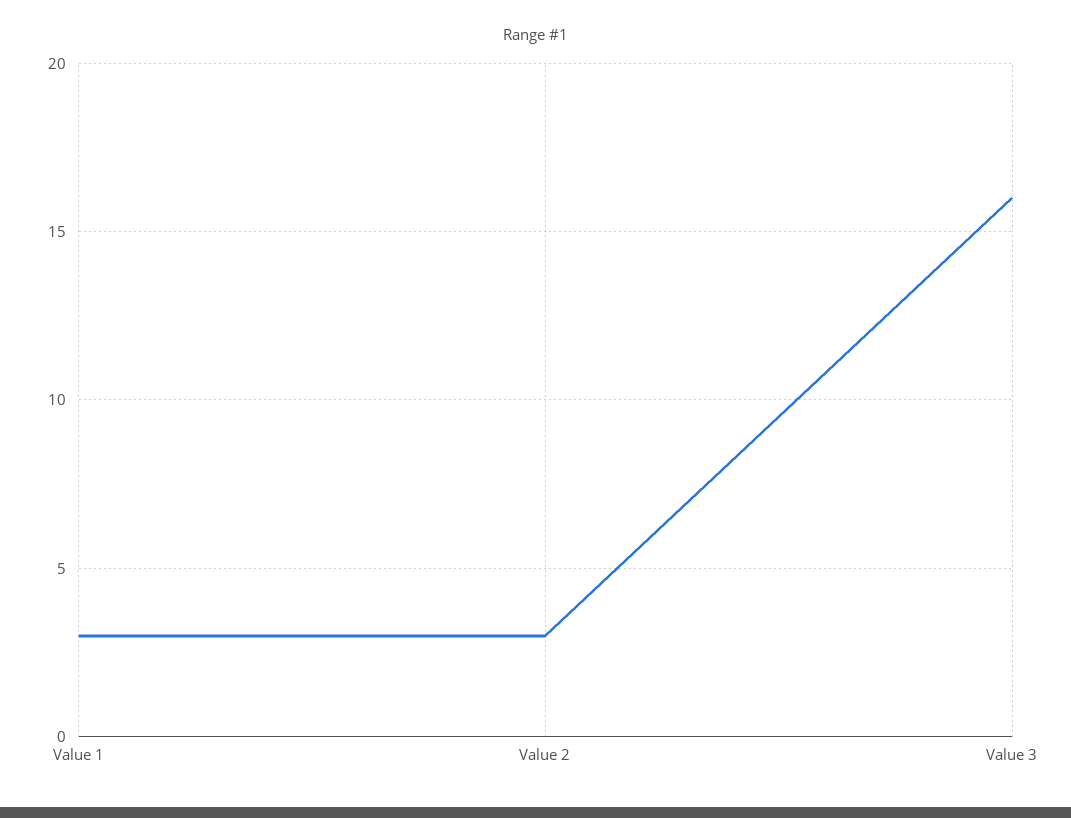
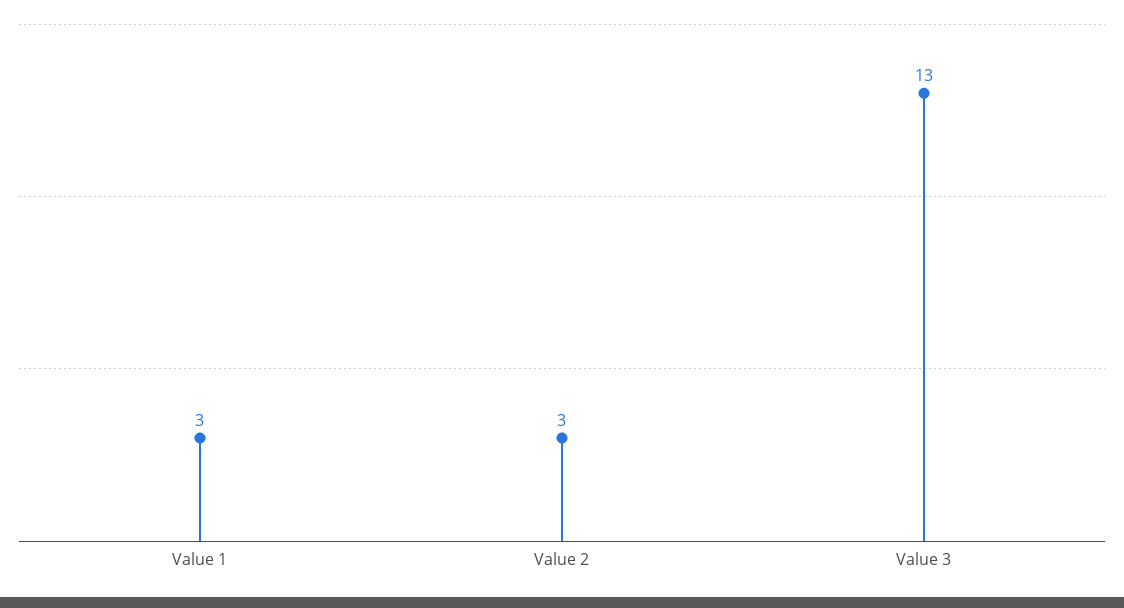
Value 3: 16 -> 13

